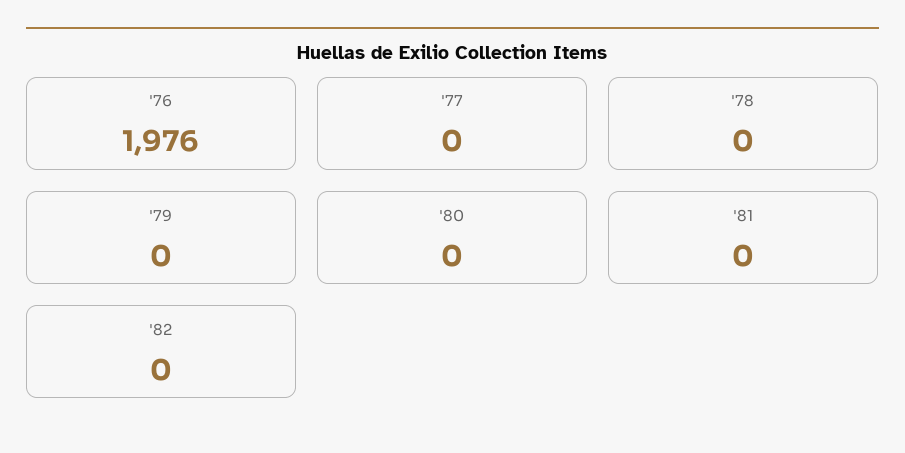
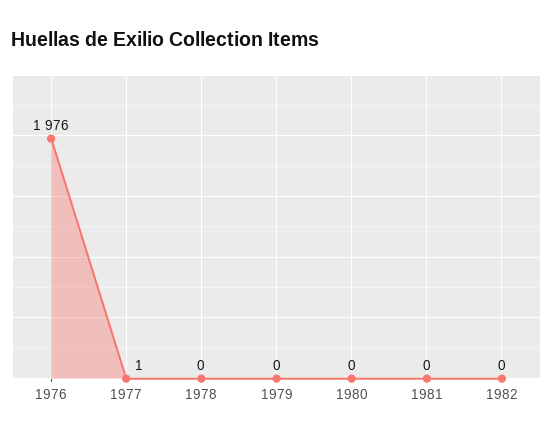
'77: 0 -> 1

